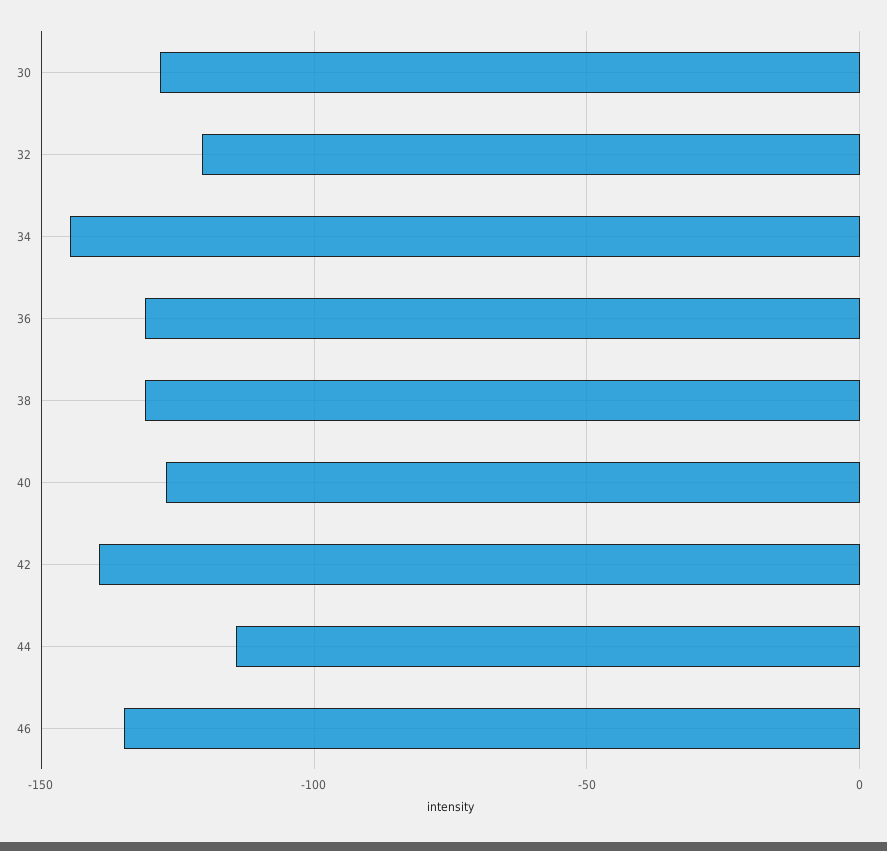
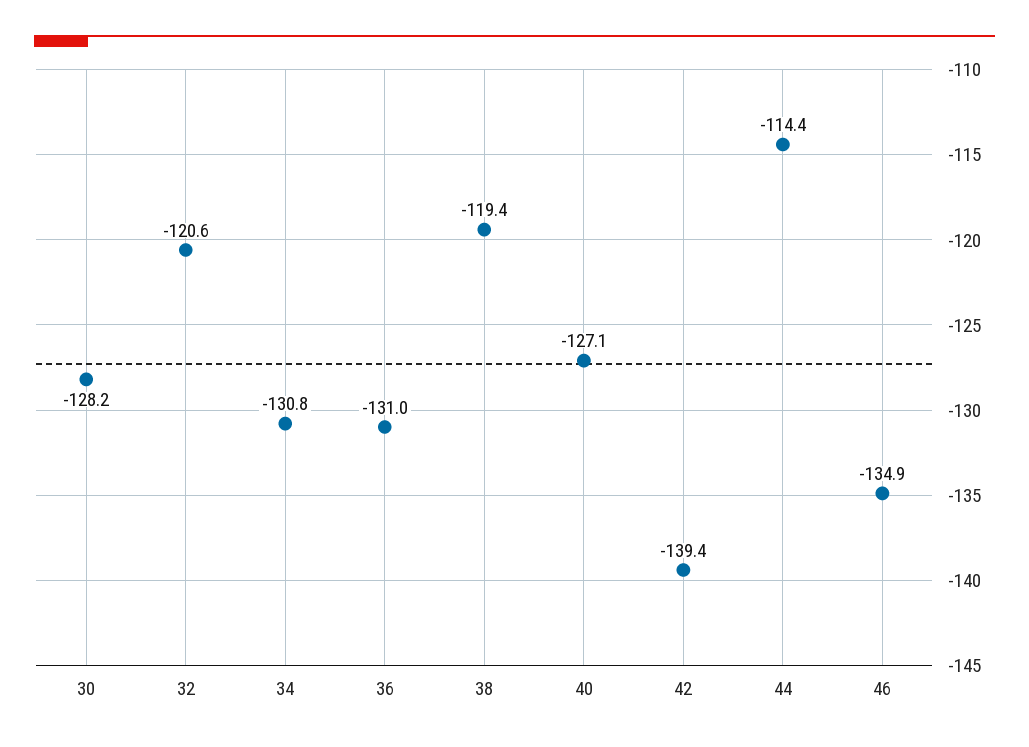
34: -145 -> -130.8
38: -130 -> -119.4

